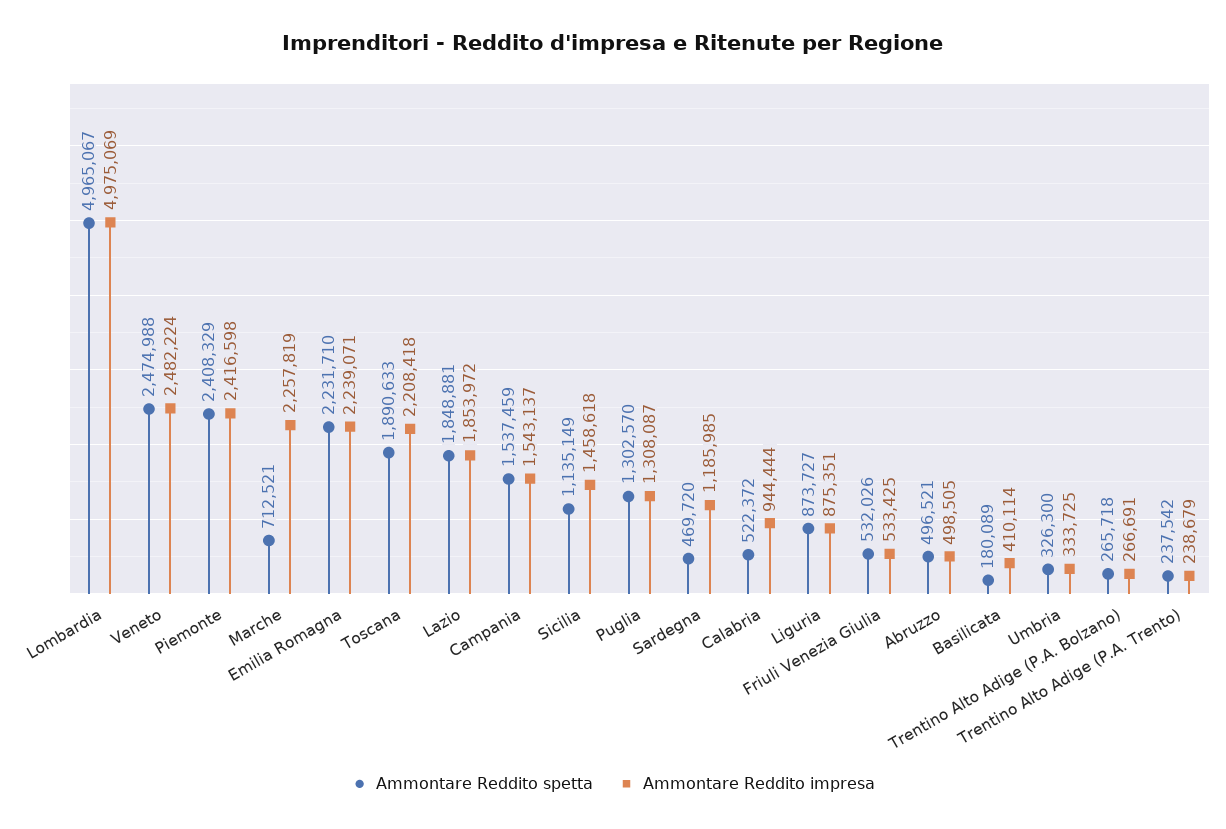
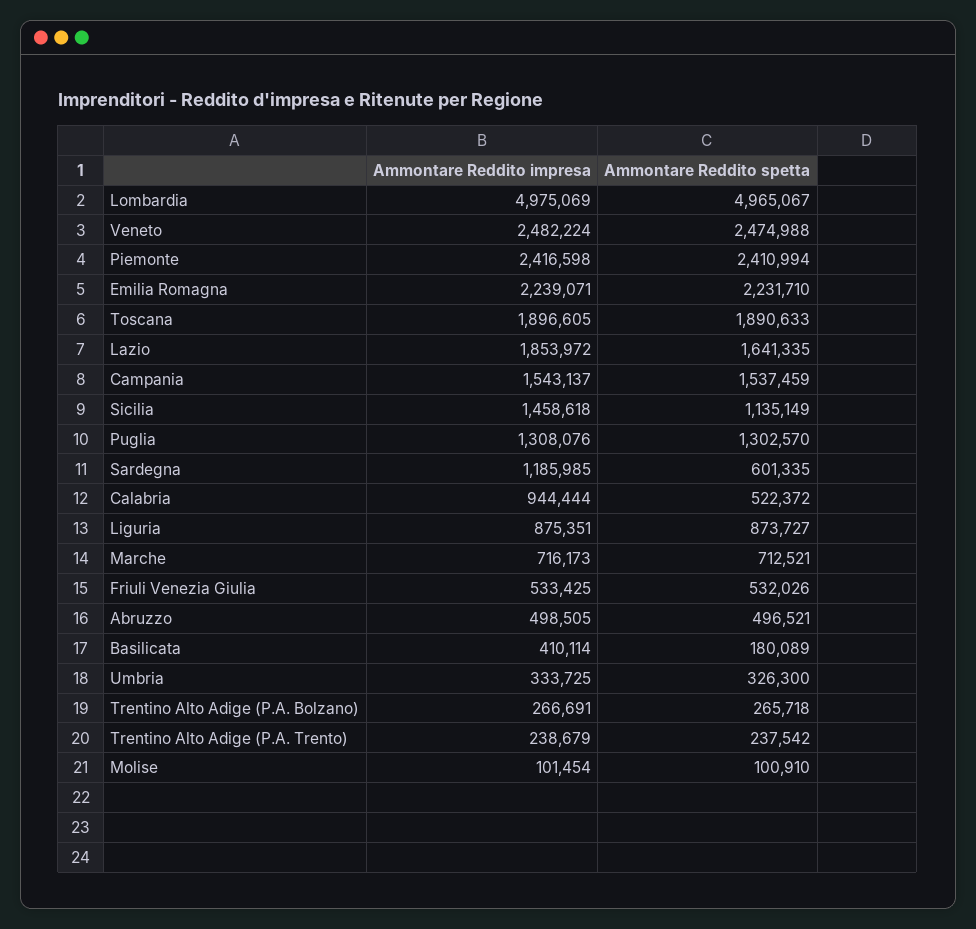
Ammontare Reddito spetta, Piemonte: 2408329 -> 2410994
Ammontare Reddito impresa, Marche: 2257819 -> 716173
Ammontare Reddito impresa, Toscana: 2208418 -> 1896605
Ammontare Reddito spetta, Lazio: 1848881 -> 1641335
Ammontare Reddito impresa, Puglia: 1308087 -> 1308076
Ammontare Reddito spetta, Sardegna: 469720 -> 601335
Ammontare Reddito impresa, Molise: none -> 101454
Ammontare Reddito spetta, Molise: none -> 100910

